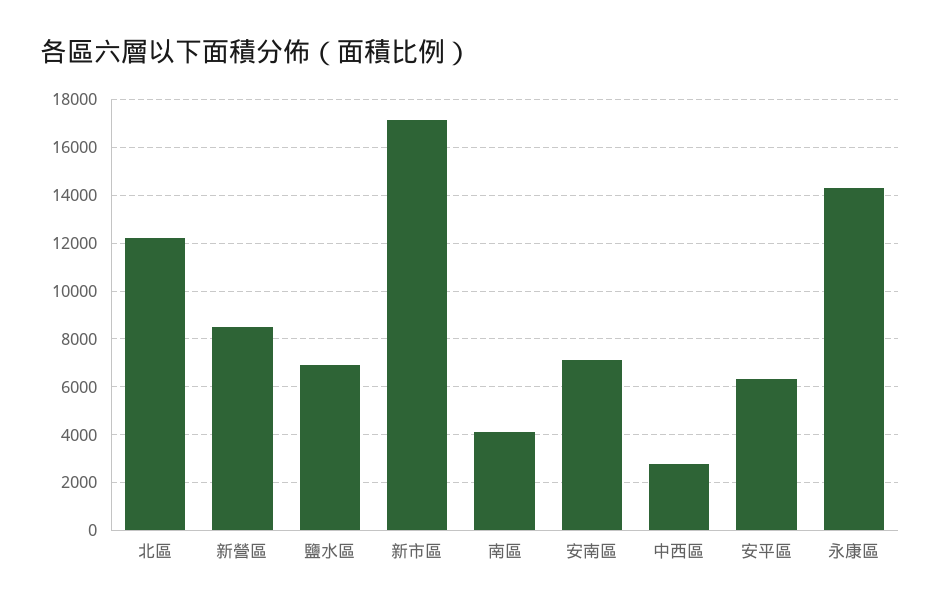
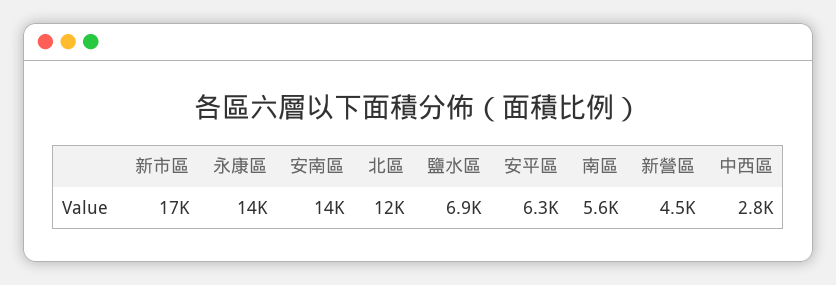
新營區: 8500 -> 4500
南區: 4000 -> 5600
安南區: 7000 -> 14000

